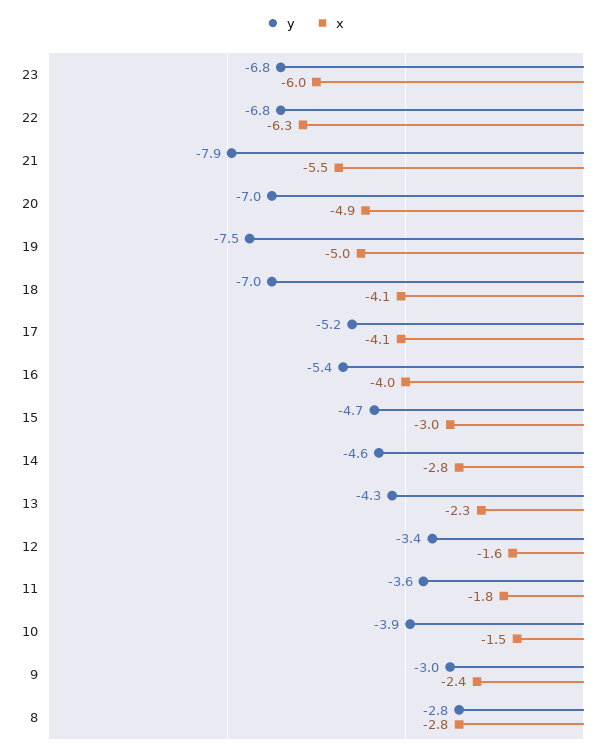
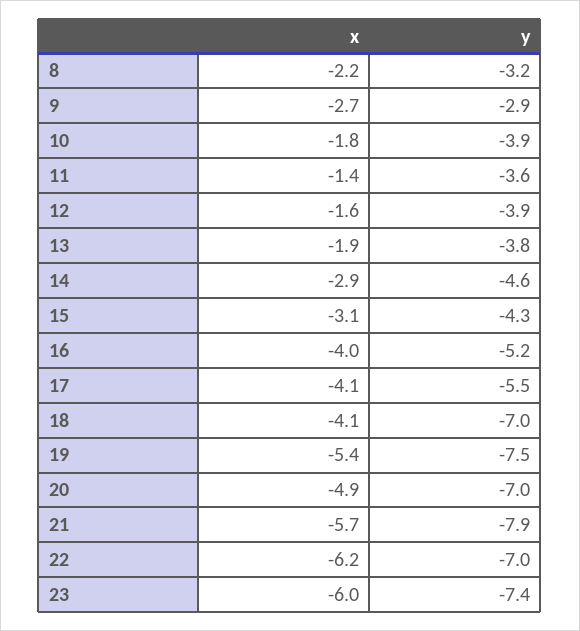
y, 23: -6.8 -> -7.4
y, 22: -6.8 -> -7
x, 22: -6.3 -> -6.2
x, 21: -5.5 -> -5.7
x, 19: -5 -> -5.4
y, 17: -5.2 -> -5.5
y, 16: -5.4 -> -5.2
y, 15: -4.7 -> -4.3
x, 15: -3 -> -3.1
x, 14: -2.8 -> -2.9
y, 13: -4.3 -> -3.8
x, 13: -2.3 -> -1.9
y, 12: -3.4 -> -3.9
x, 11: -1.8 -> -1.4
x, 10: -1.5 -> -1.8
y, 9: -3 -> -2.9
x, 9: -2.4 -> -2.7
y, 8: -2.8 -> -3.2
x, 8: -2.8 -> -2.2

